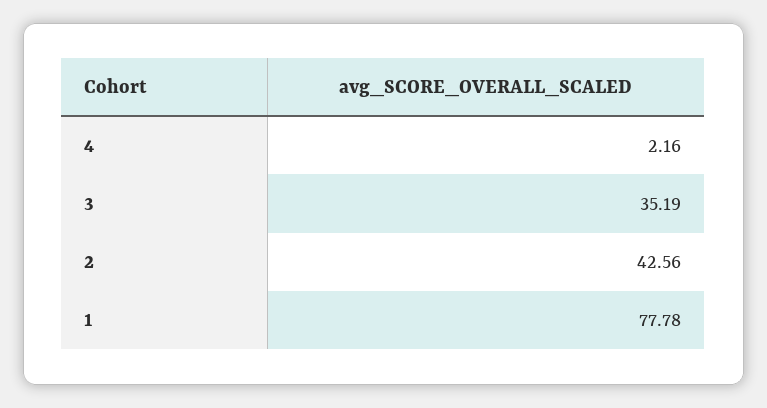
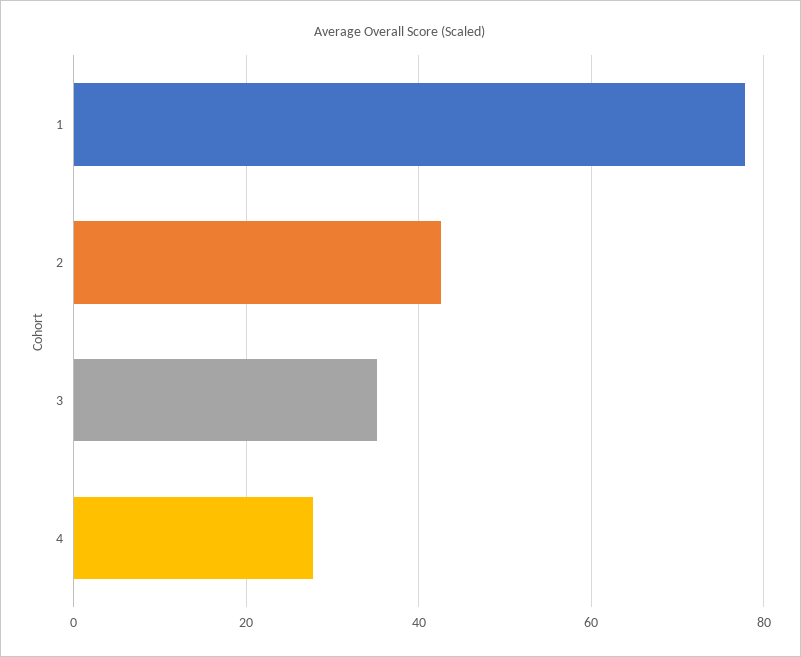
4: 2.16 -> 28

